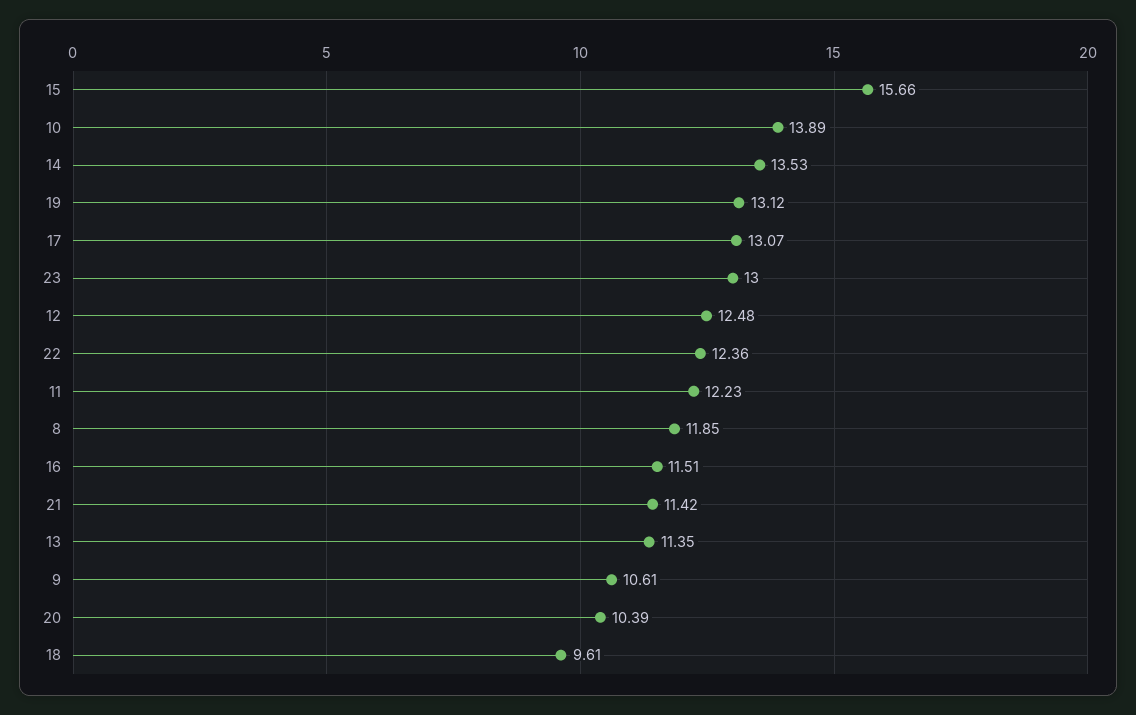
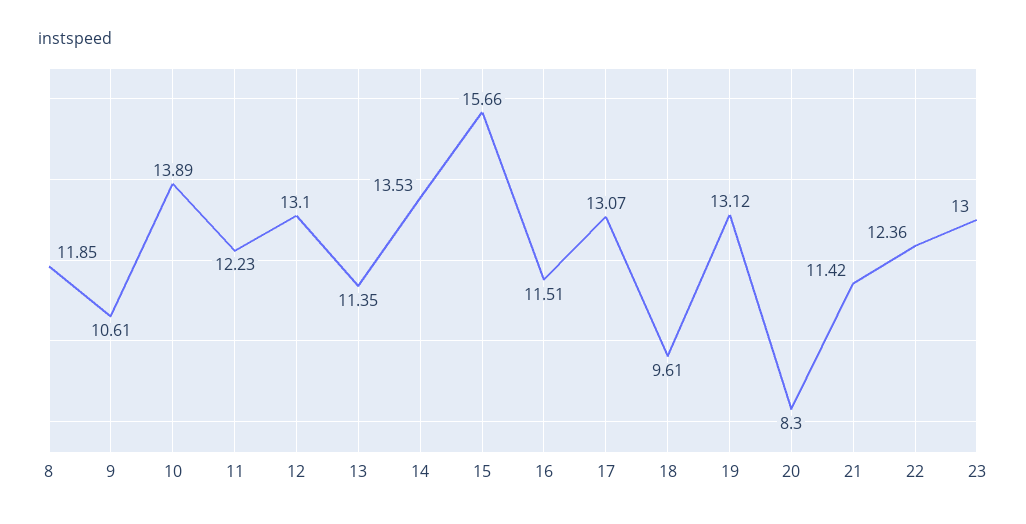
12: 12.48 -> 13.1
20: 10.39 -> 8.3

